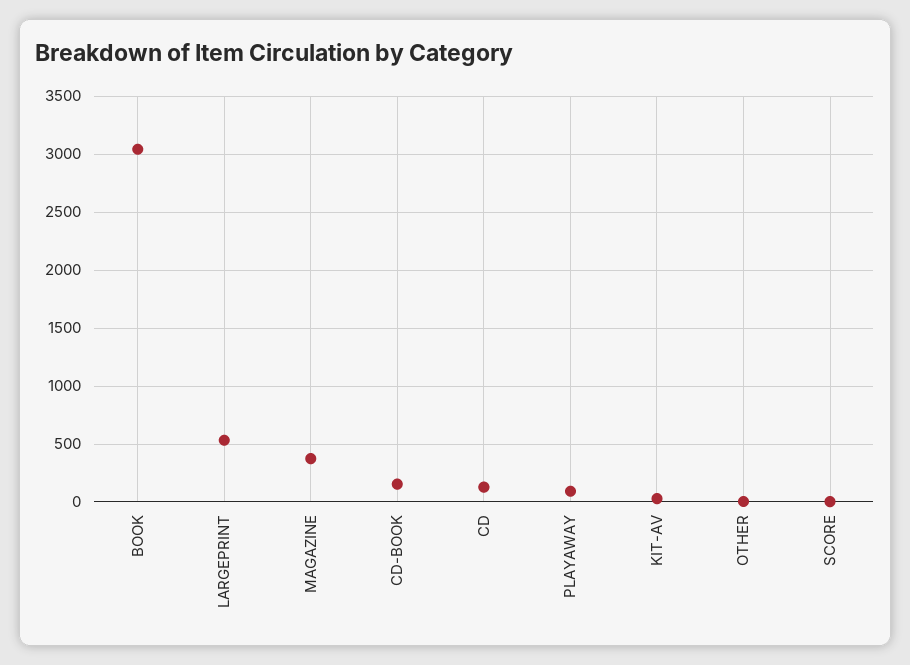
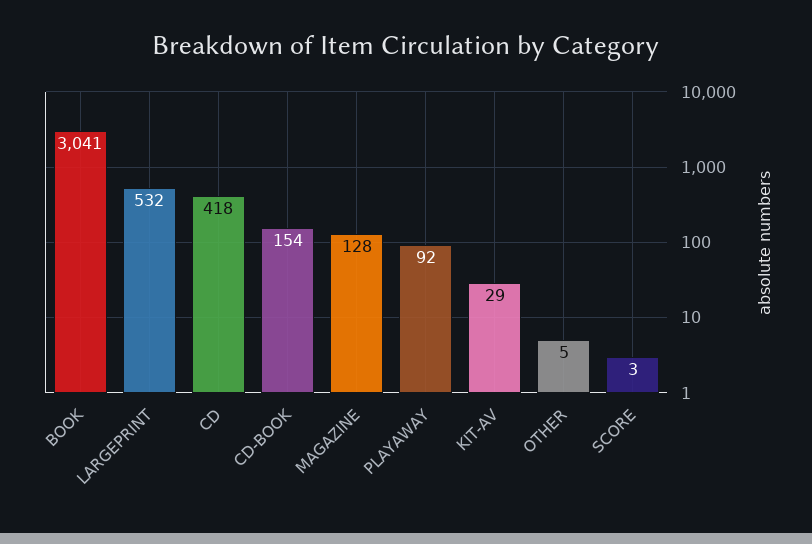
MAGAZINE: 400 -> 128
CD: 100 -> 418

